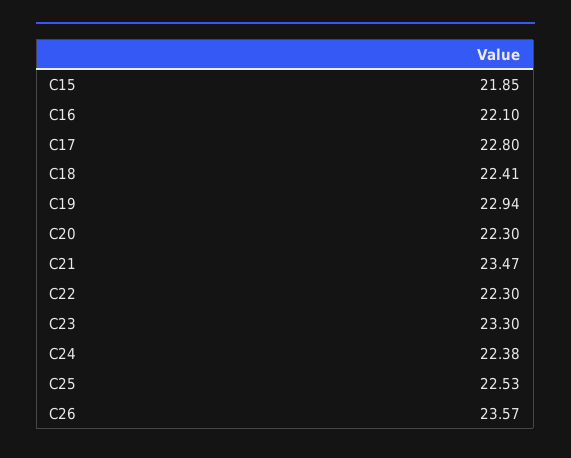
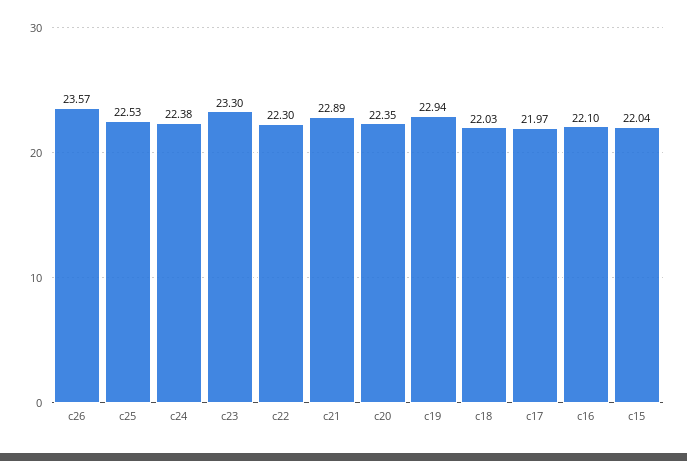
C15: 21.85 -> 22.04
C17: 22.8 -> 21.97
C18: 22.41 -> 22.03
C20: 22.3 -> 22.35
C21: 23.47 -> 22.89

